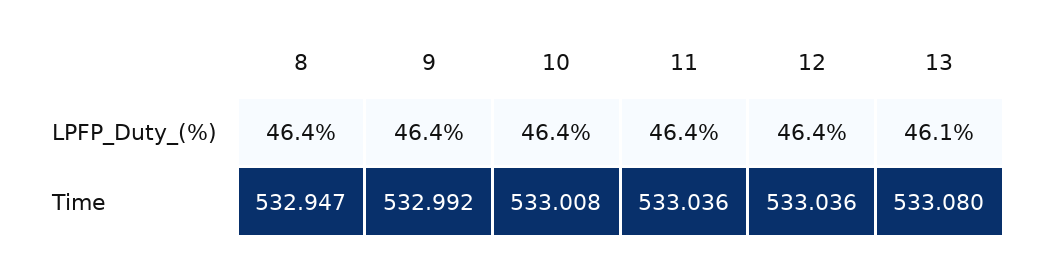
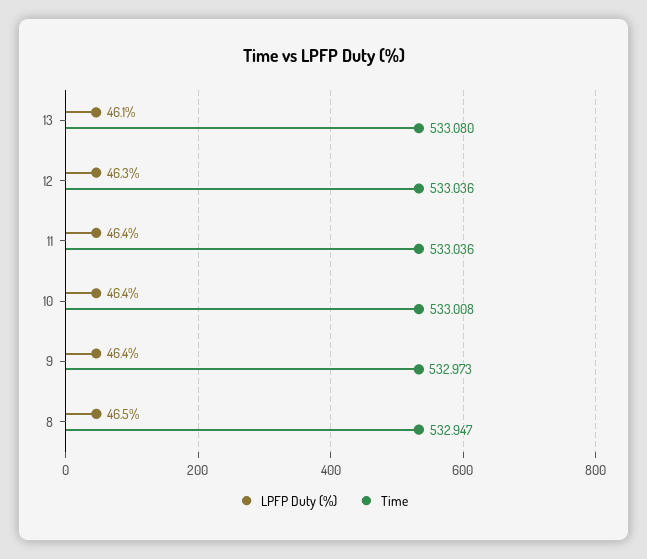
LPFP_Duty_(%), 8: 46.4 -> 46.5
LPFP_Duty_(%), 12: 46.4 -> 46.3
Time, 9: 532.992 -> 532.973

